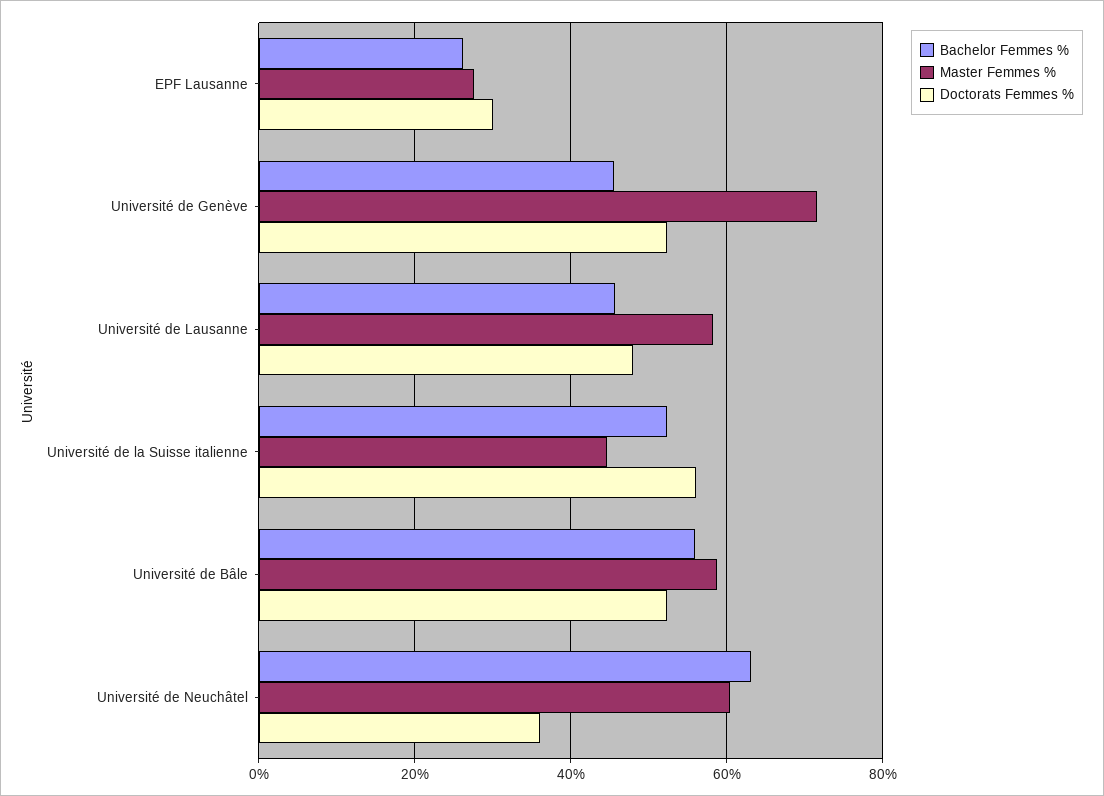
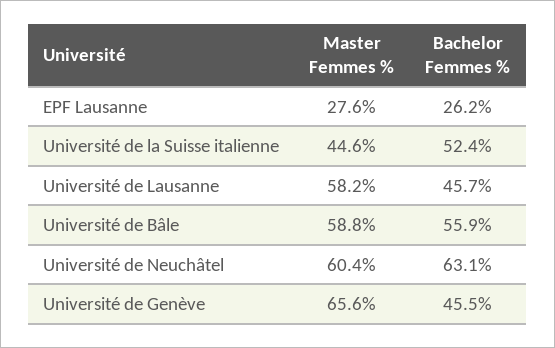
Doctorats Femmes %, EPF Lausanne: 30 -> none
Master Femmes %, Université de Genève: 72 -> 65.6
Doctorats Femmes %, Université de Genève: 52 -> none
Doctorats Femmes %, Université de Lausanne: 48 -> none
Doctorats Femmes %, Université de la Suisse italienne: 56 -> none
Doctorats Femmes %, Université de Bâle: 52 -> none
Doctorats Femmes %, Université de Neuchâtel: 36 -> none

